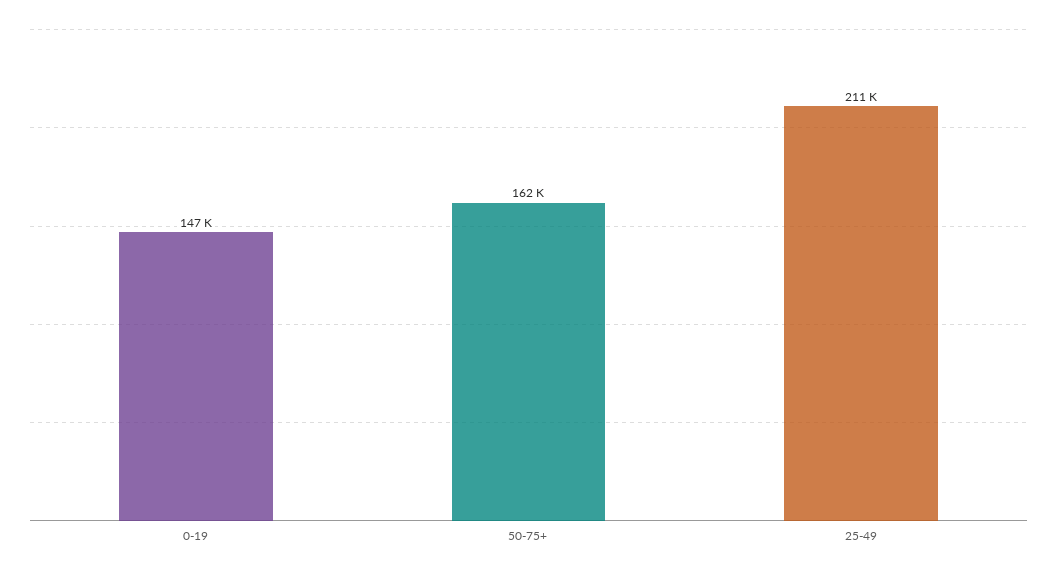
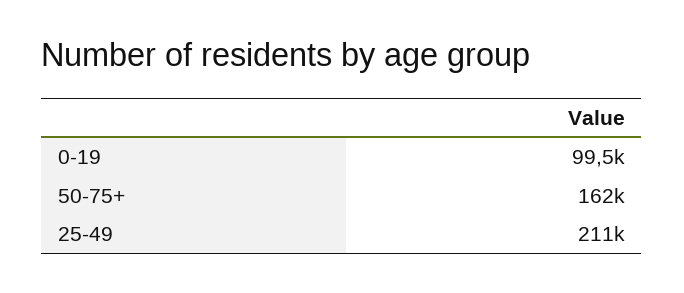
0-19: 147000 -> 99500

